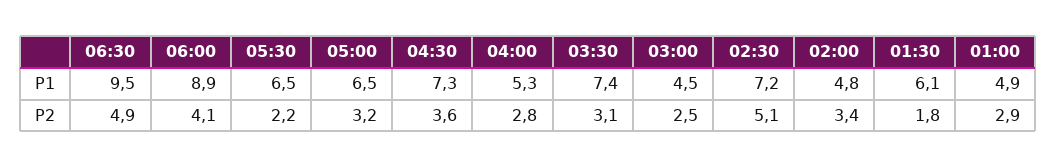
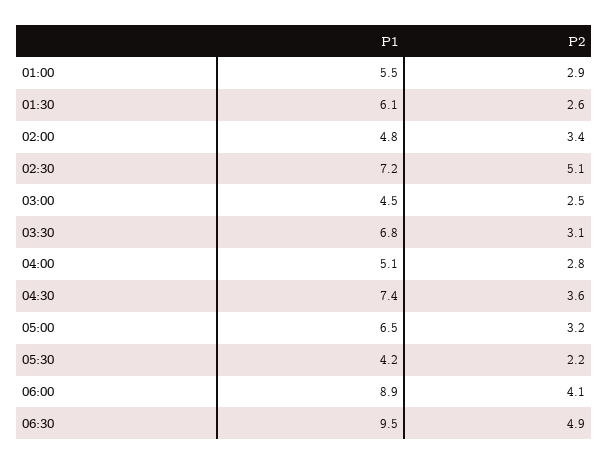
05:30, P1: 6.5 -> 4.2
04:30, P1: 7.3 -> 7.4
04:00, P1: 5.3 -> 5.1
03:30, P1: 7.4 -> 6.8
01:00, P1: 4.9 -> 5.5
01:30, P2: 1.8 -> 2.6

